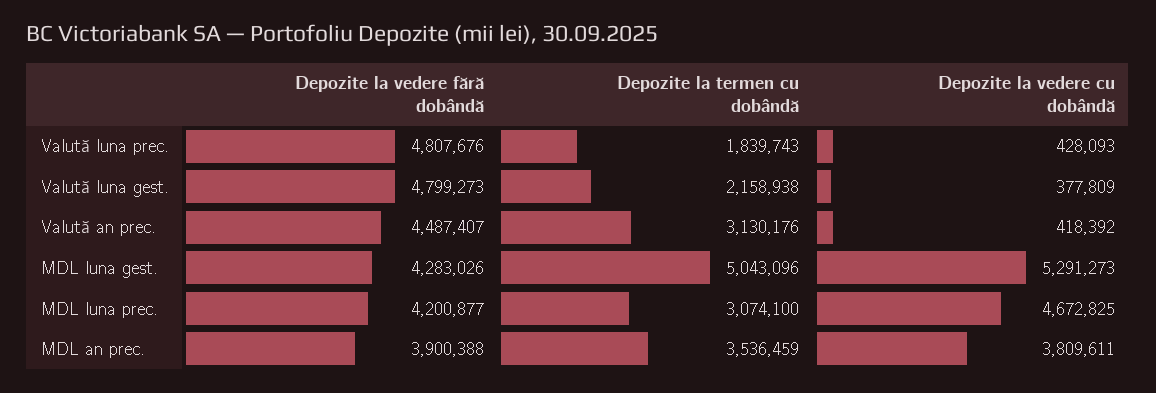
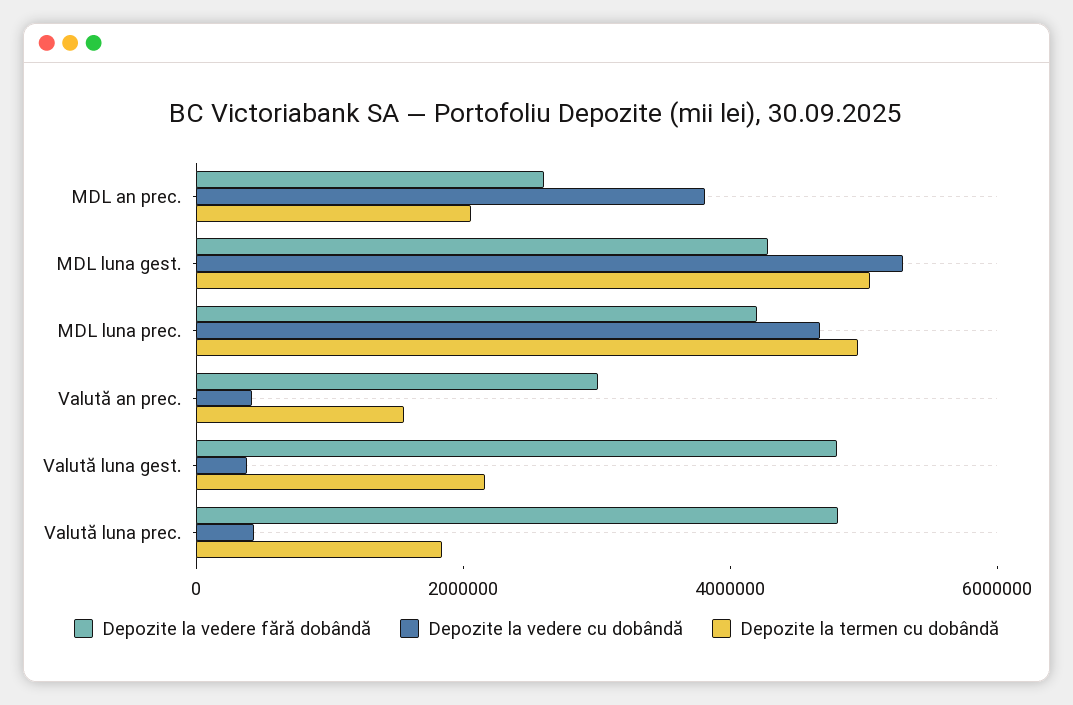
Depozite la vedere fără dobândă, Valută an prec.: 4487407 -> 3000000
Depozite la termen cu dobândă, Valută an prec.: 3130176 -> 1500000
Depozite la termen cu dobândă, MDL luna prec.: 3074100 -> 5000000
Depozite la vedere fără dobândă, MDL an prec.: 3900388 -> 2500000
Depozite la termen cu dobândă, MDL an prec.: 3536459 -> 2000000

